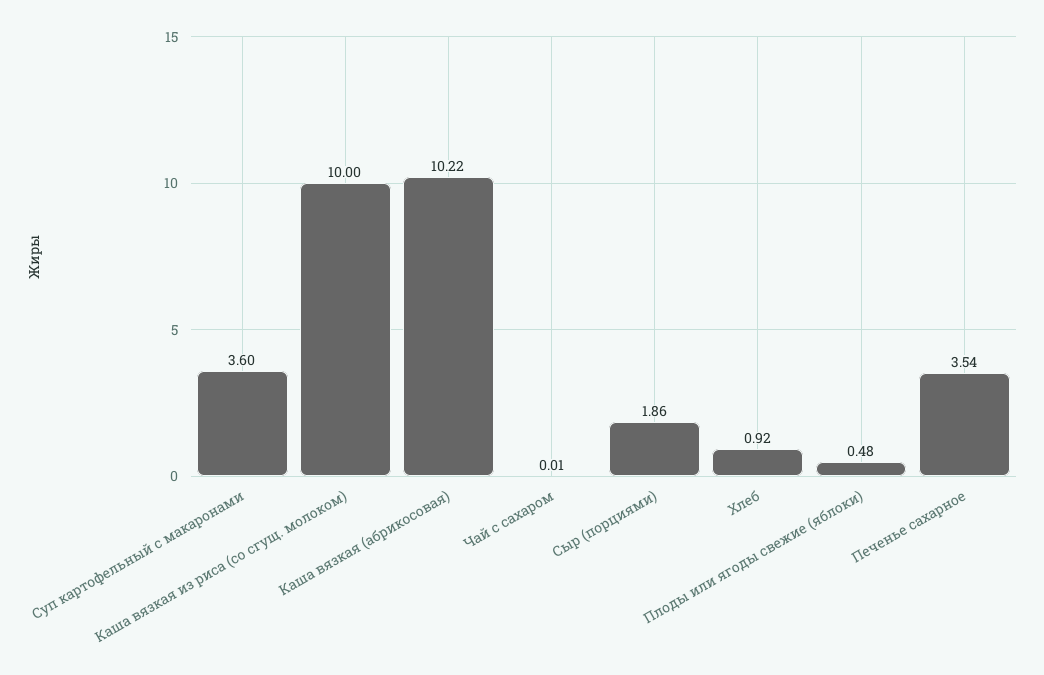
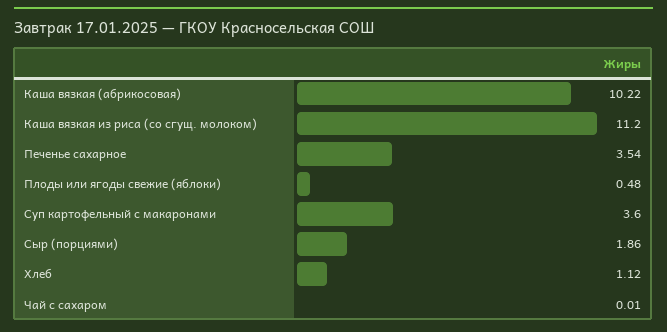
Каша вязкая из риса (со сгущ. молоком): 10 -> 11.2
Хлеб: 0.92 -> 1.12

